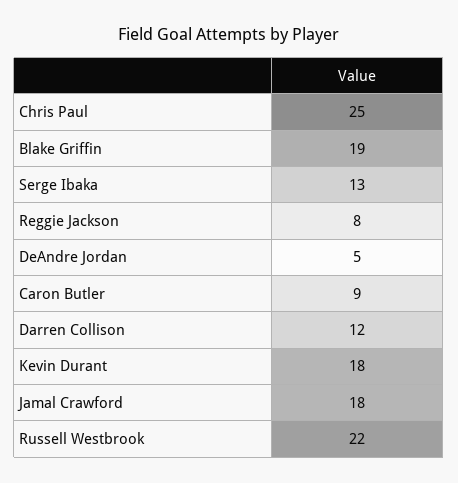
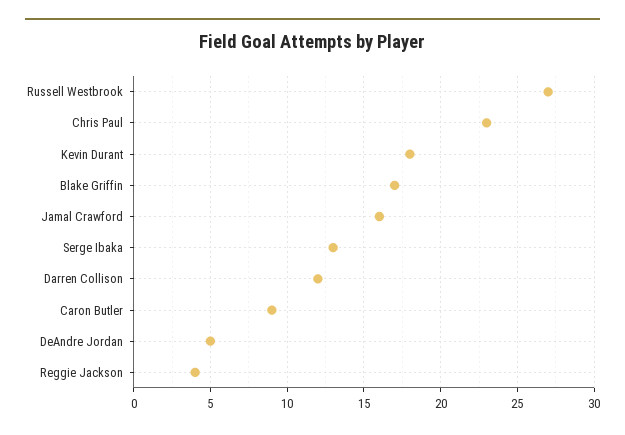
Chris Paul: 25 -> 23
Blake Griffin: 19 -> 17
Reggie Jackson: 8 -> 4
Jamal Crawford: 18 -> 16
Russell Westbrook: 22 -> 27

